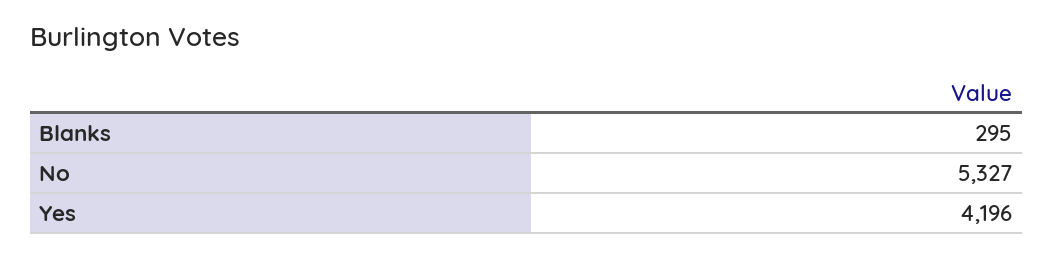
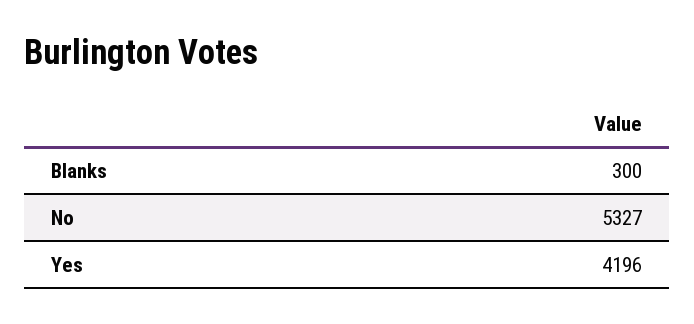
Blanks: 295 -> 300

